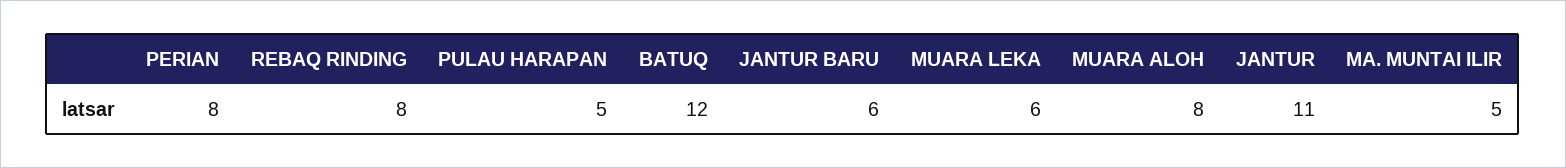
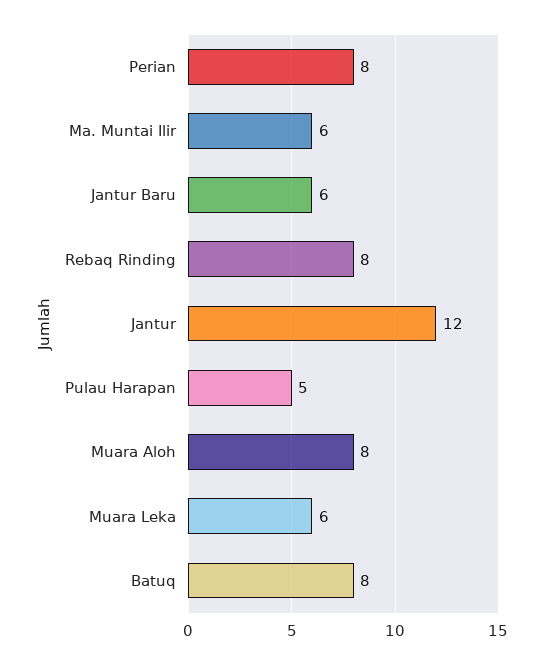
BATUQ: 12 -> 8
JANTUR: 11 -> 12
MA. MUNTAI ILIR: 5 -> 6

